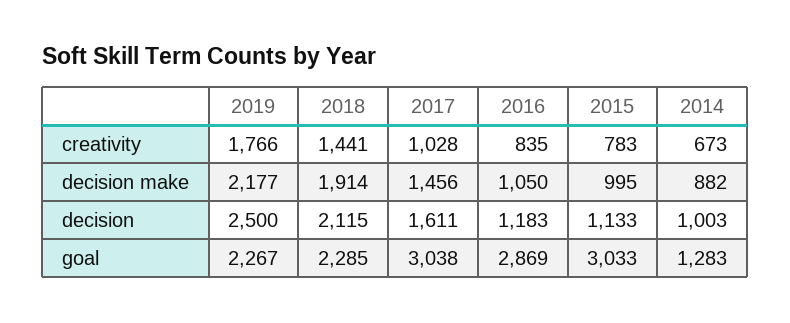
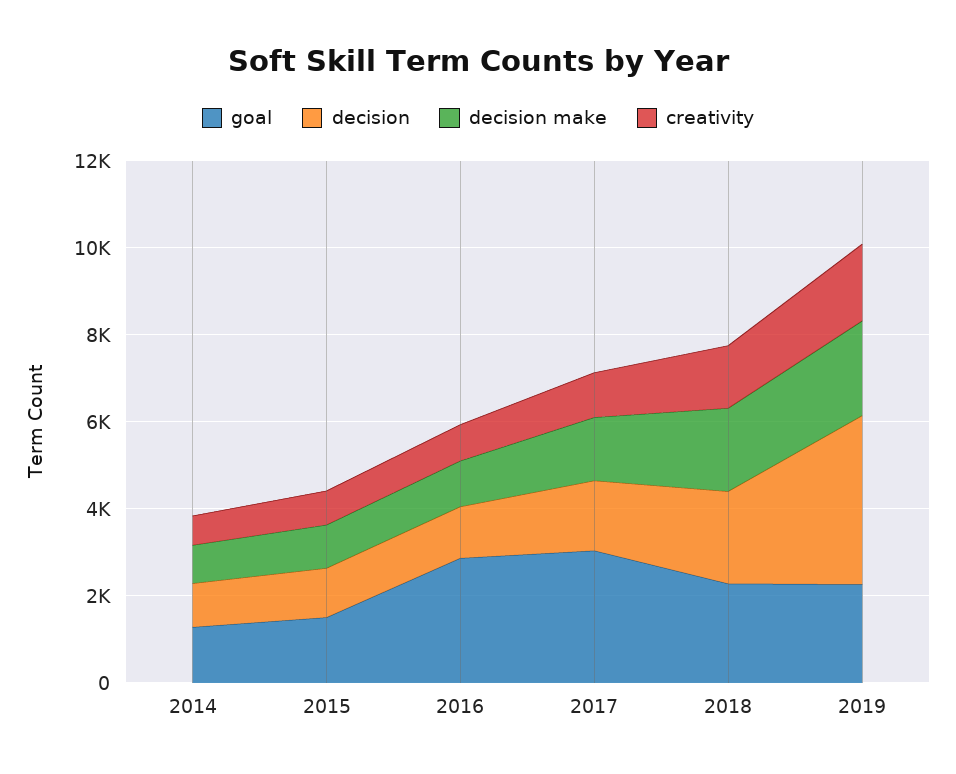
decision, 2019: 2500 -> 4000
goal, 2015: 3033 -> 1500

